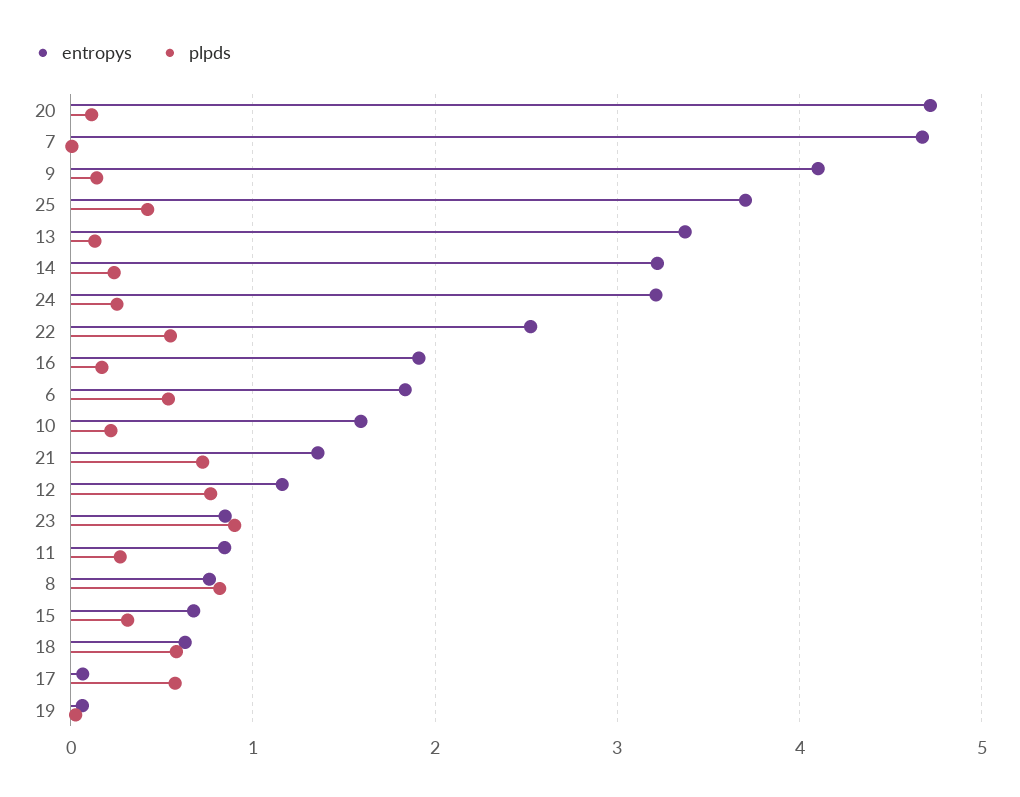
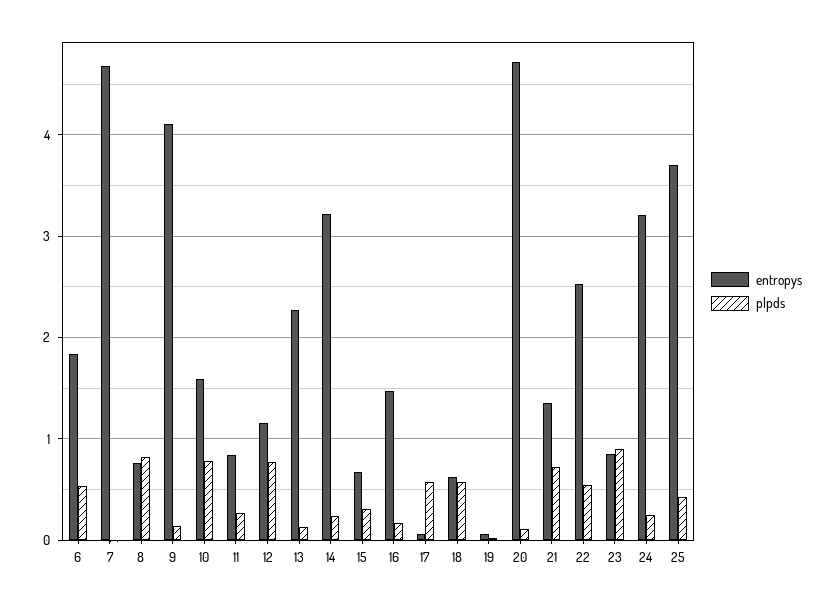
entropys, 13: 3.4 -> 2.3
entropys, 16: 1.9 -> 1.5
plpds, 10: 0.2 -> 0.8

